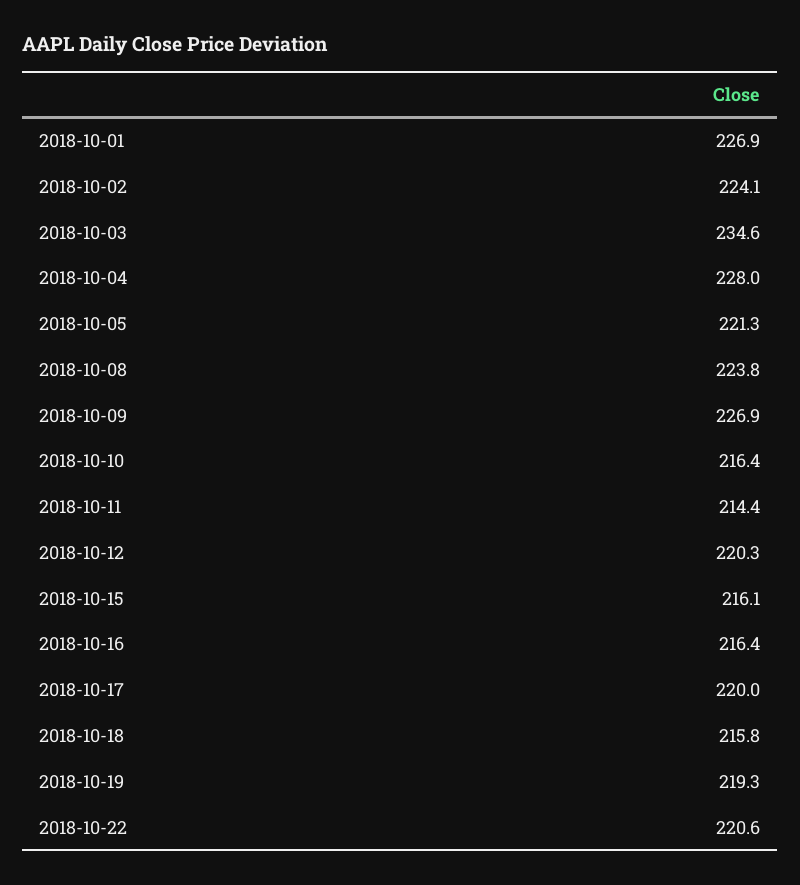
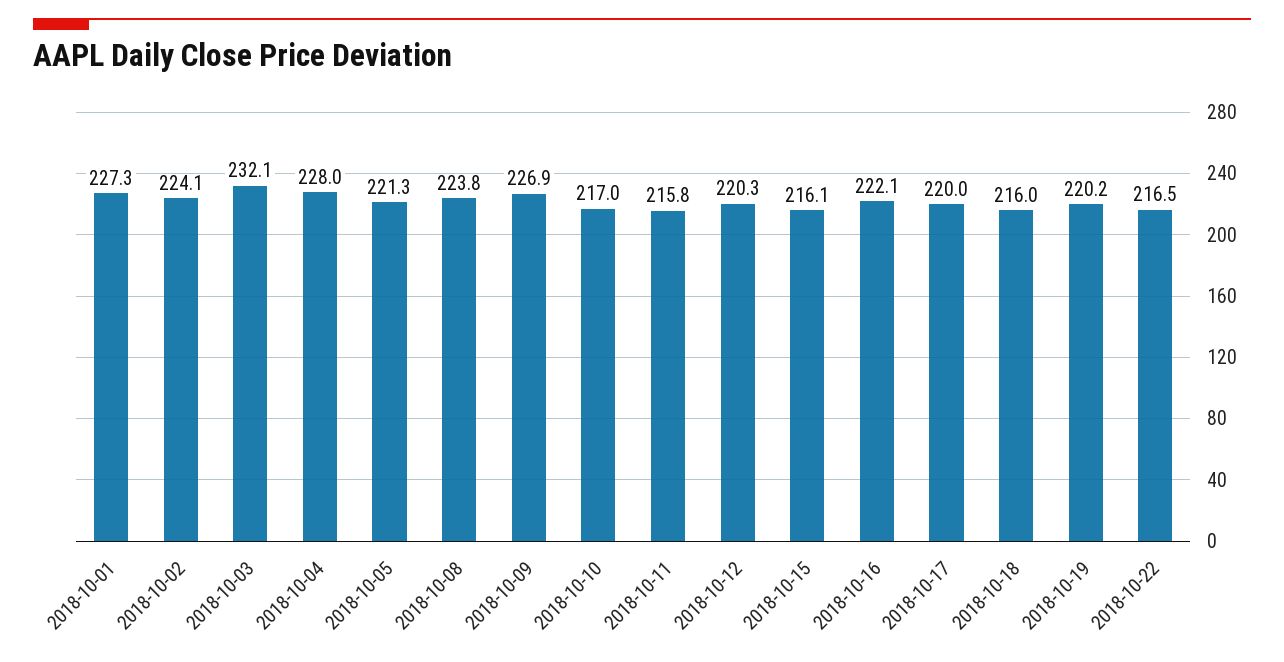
2018-10-01: 226.9 -> 227.3
2018-10-03: 234.6 -> 232.1
2018-10-10: 216.4 -> 217
2018-10-11: 214.4 -> 215.8
2018-10-16: 216.4 -> 222.1
2018-10-18: 215.8 -> 216
2018-10-19: 219.3 -> 220.2
2018-10-22: 220.6 -> 216.5

